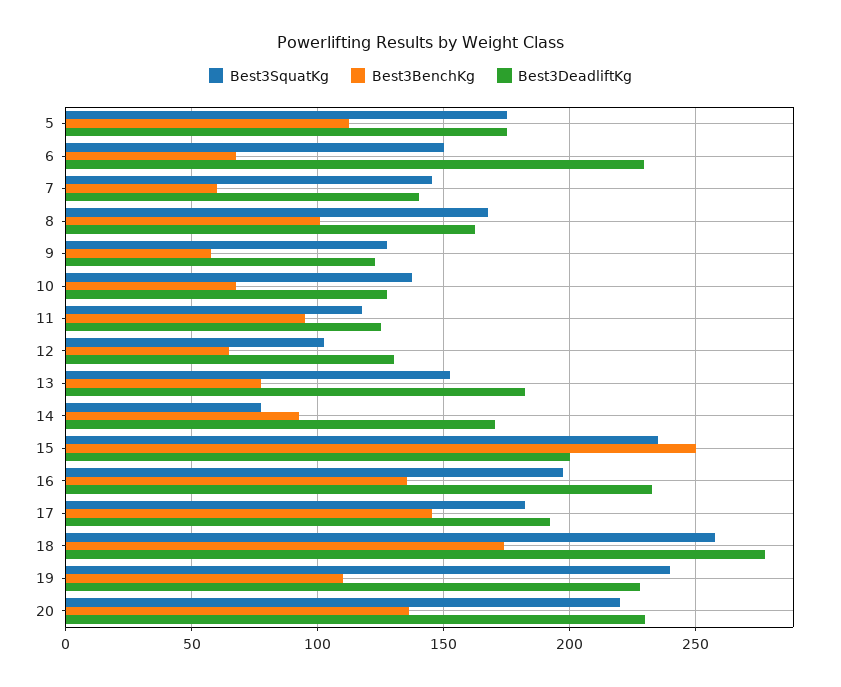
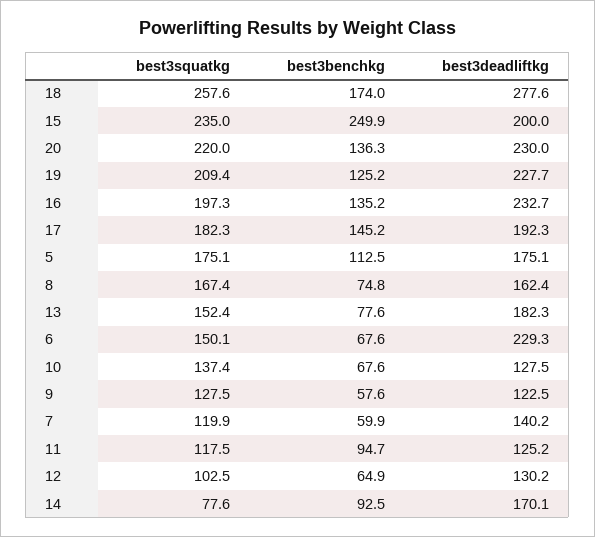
Best3SquatKg, 7: 145 -> 119.9
Best3BenchKg, 8: 100 -> 74.8
Best3SquatKg, 19: 240 -> 209.4
Best3BenchKg, 19: 110 -> 125.2

